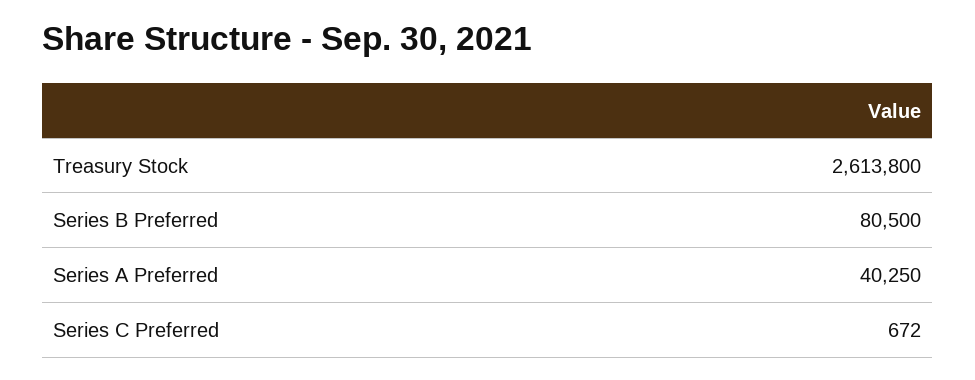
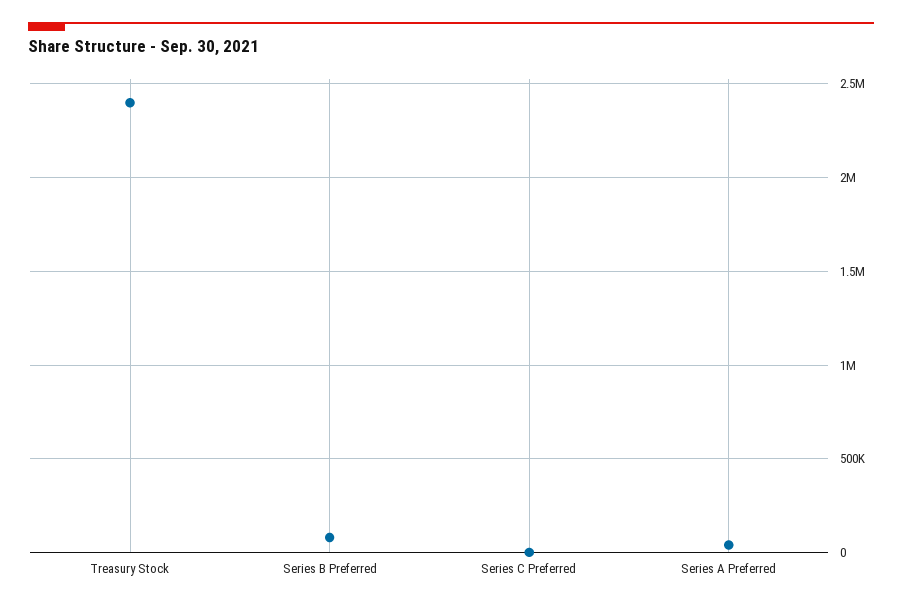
Treasury Stock: 2613800 -> 2400000

